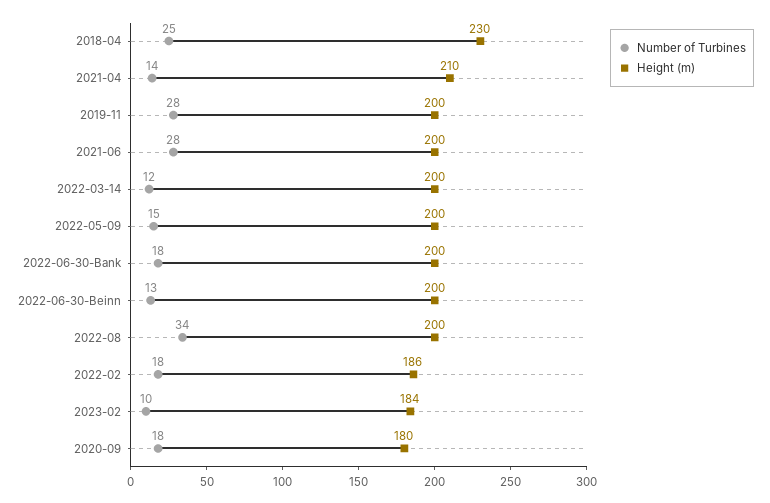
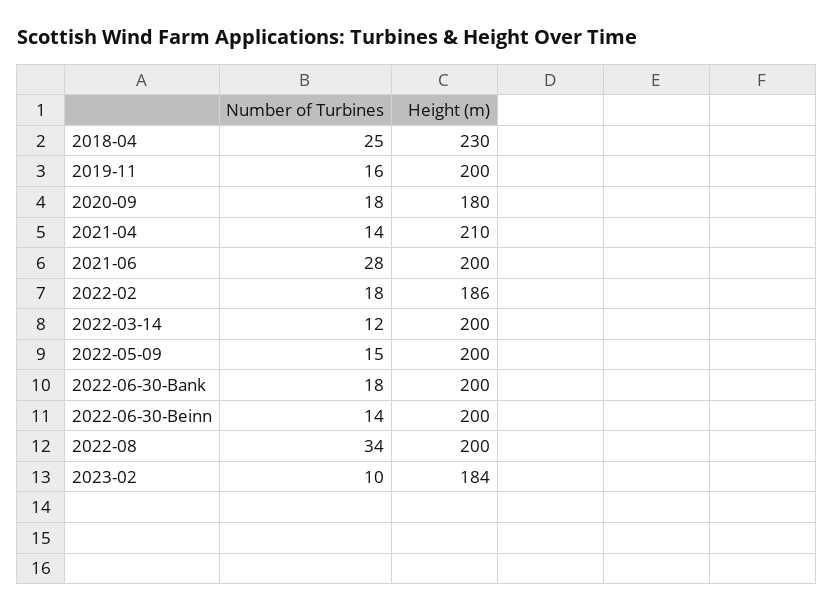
Number of Turbines, 2019-11: 28 -> 16
Number of Turbines, 2022-06-30-Beinn: 13 -> 14

